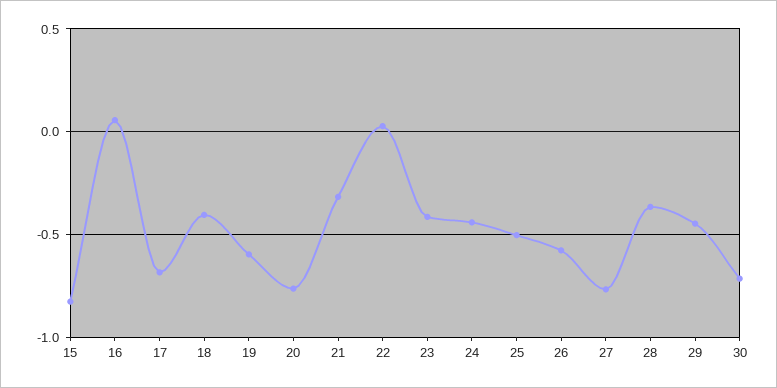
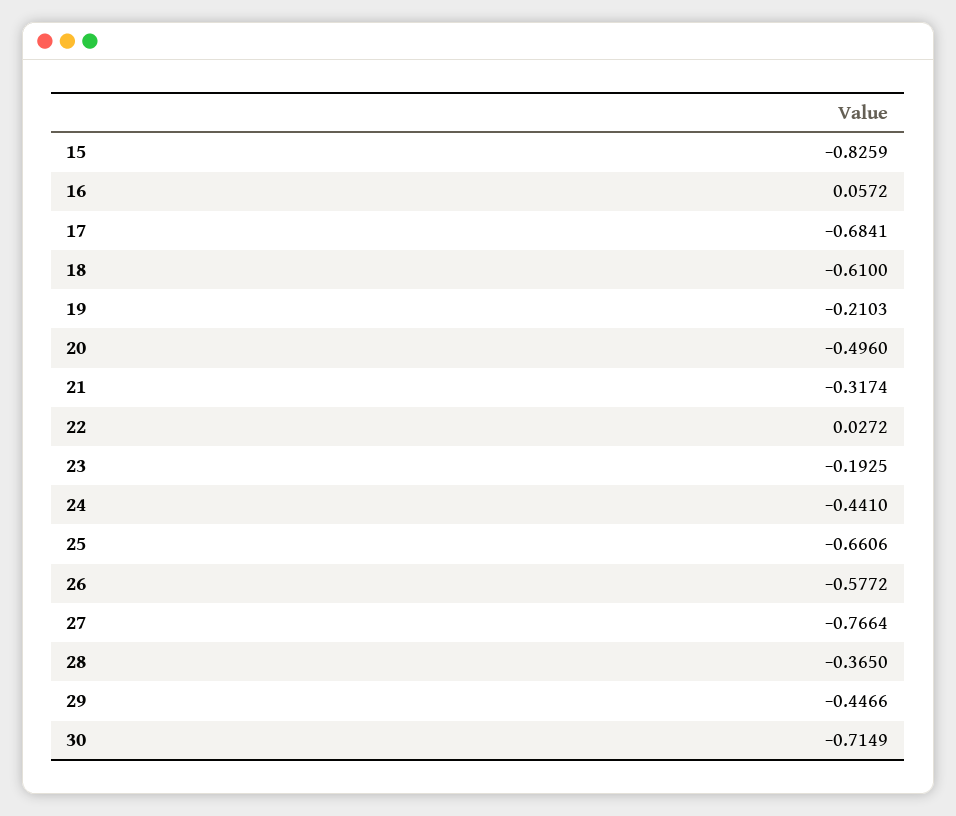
18: -0.4 -> -0.61
19: -0.6 -> -0.2103
20: -0.75 -> -0.496
23: -0.4 -> -0.1925
25: -0.5 -> -0.6606

